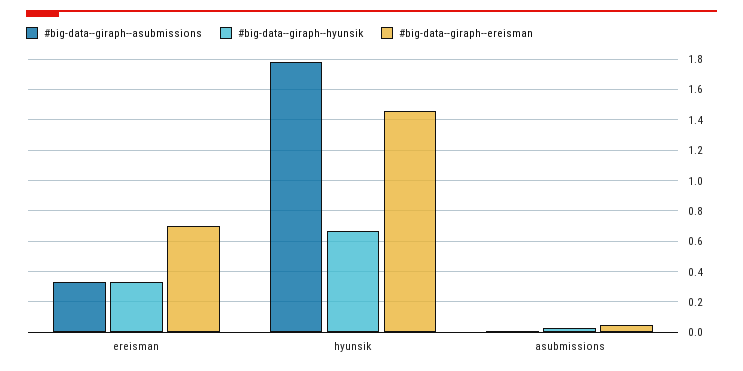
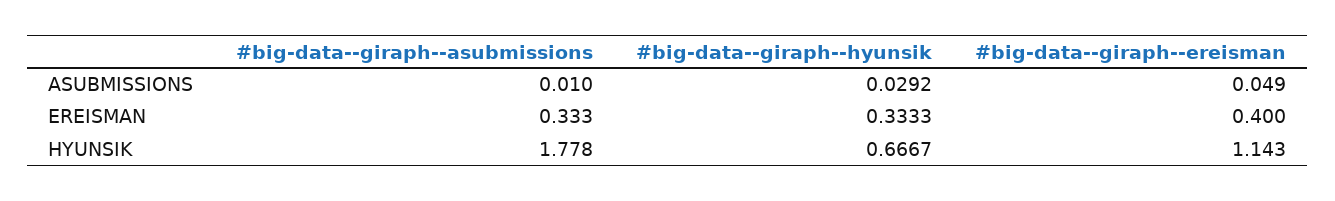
#big-data--giraph--ereisman, ereisman: 0.7 -> 0.4
#big-data--giraph--ereisman, hyunsik: 1.45 -> 1.143

